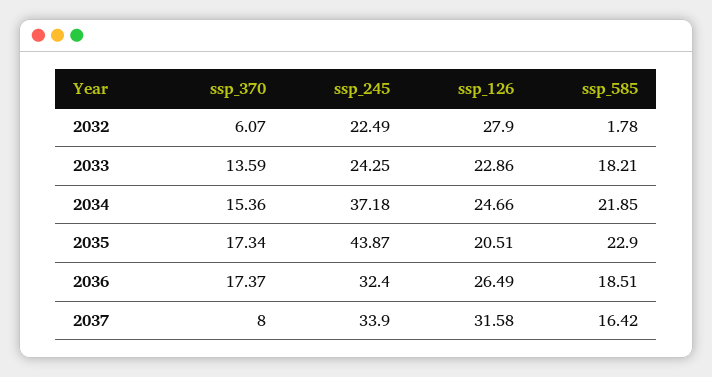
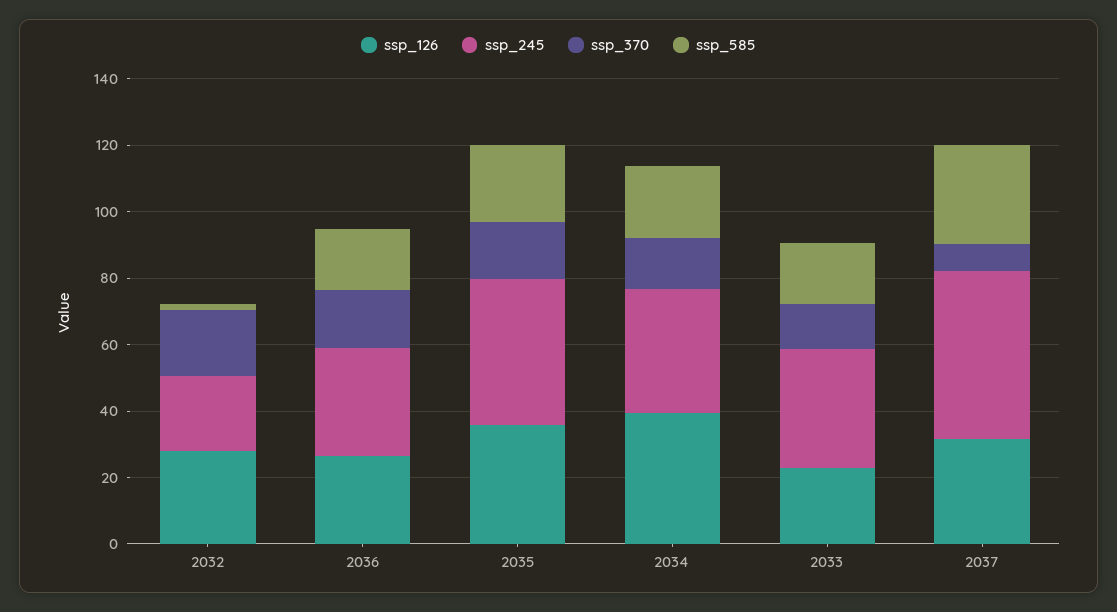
ssp_370, 2032: 6.07 -> 20
ssp_245, 2033: 24.25 -> 35
ssp_126, 2034: 24.66 -> 40
ssp_126, 2035: 20.51 -> 35
ssp_245, 2037: 33.9 -> 50
ssp_585, 2037: 16.42 -> 30

